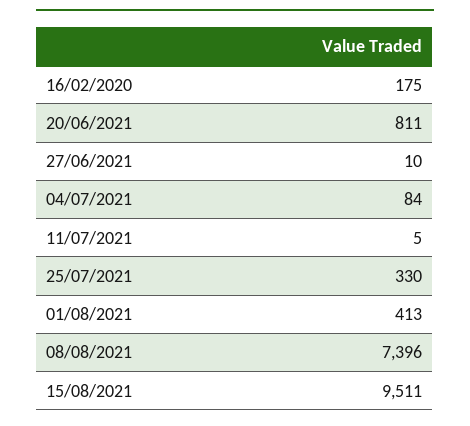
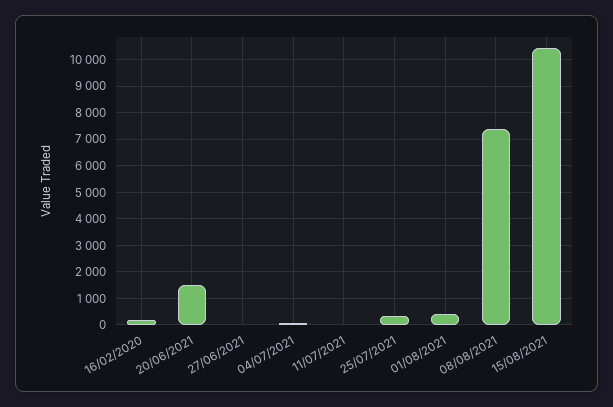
20/06/2021: 811 -> 1500
15/08/2021: 9511 -> 10500

